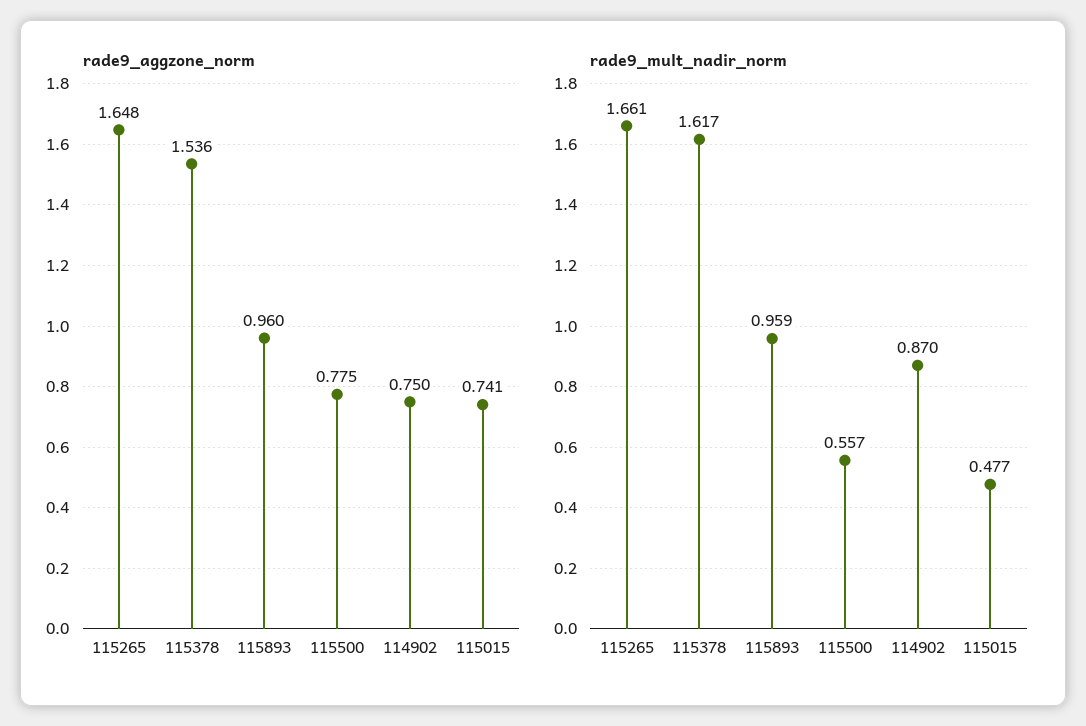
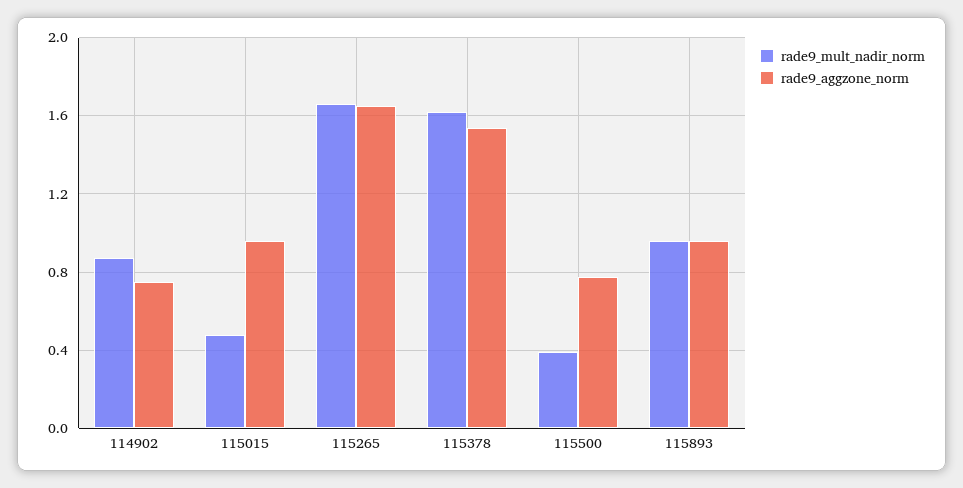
rade9_aggzone_norm, 115015: 0.741 -> 0.95
rade9_mult_nadir_norm, 115500: 0.557 -> 0.4

